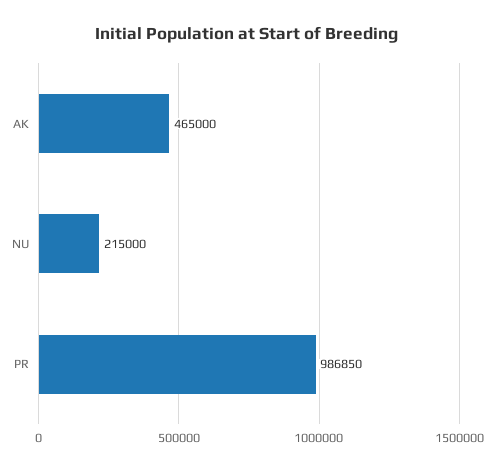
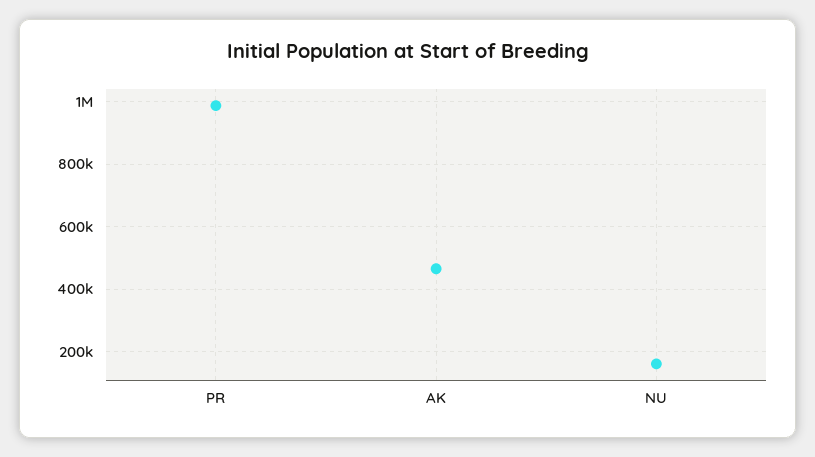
NU: 215000 -> 160000

